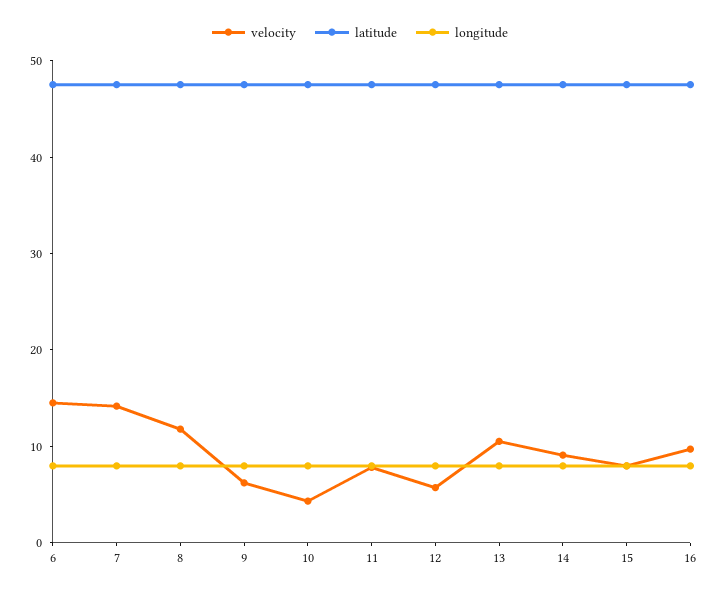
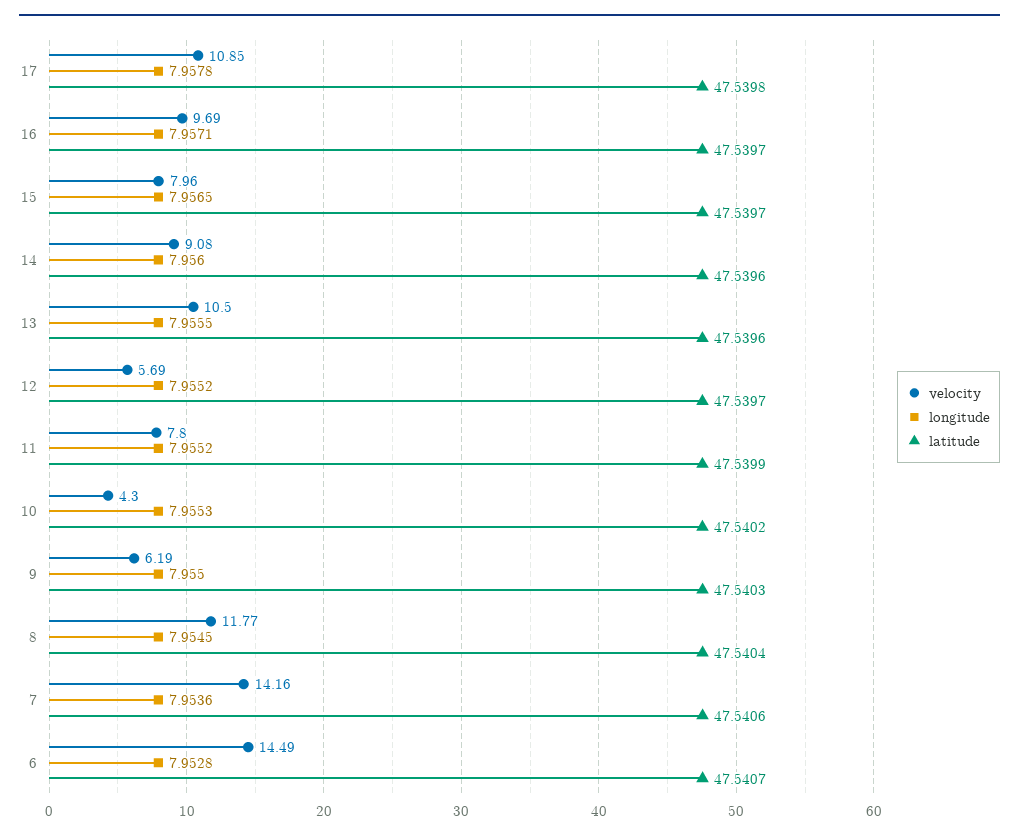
velocity, 17: none -> 10.85
longitude, 17: none -> 7.9578
latitude, 17: none -> 47.5398

